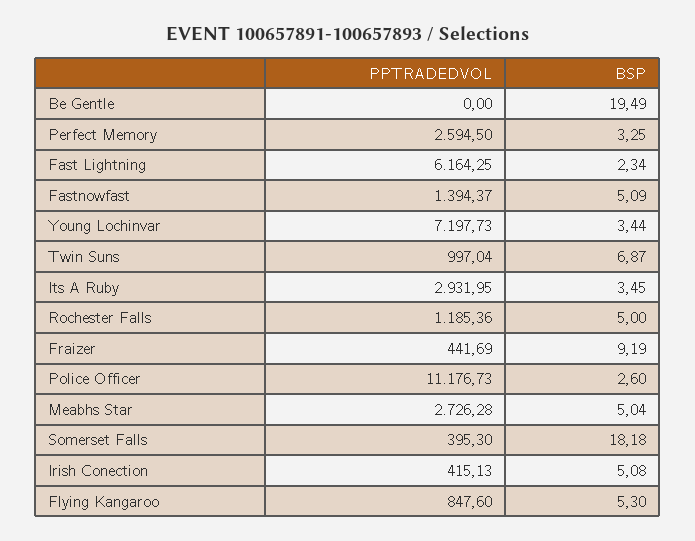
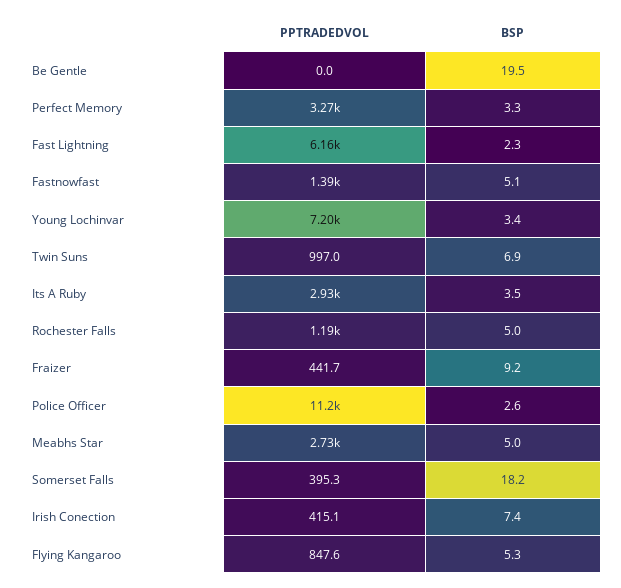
PPTRADEDVOL, Perfect Memory: 2594.5 -> 3270
BSP, Irish Conection: 5.08 -> 7.4

